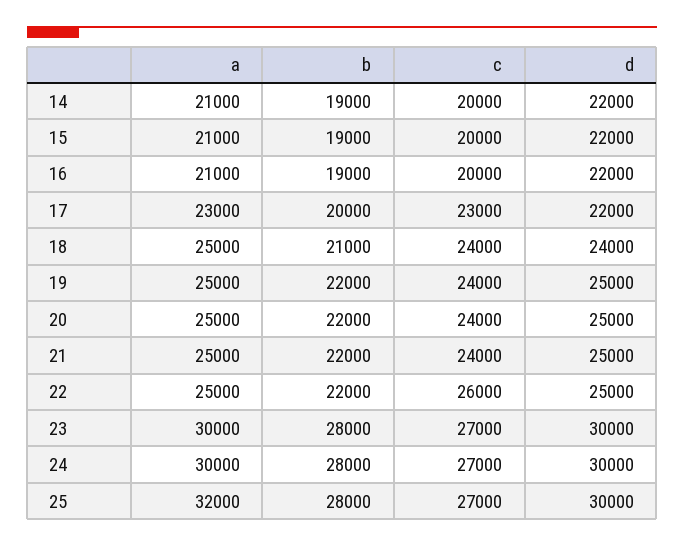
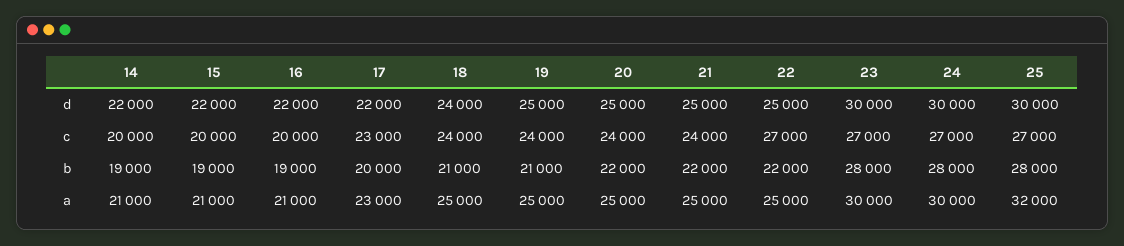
b, 19: 22000 -> 21000
c, 22: 26000 -> 27000

